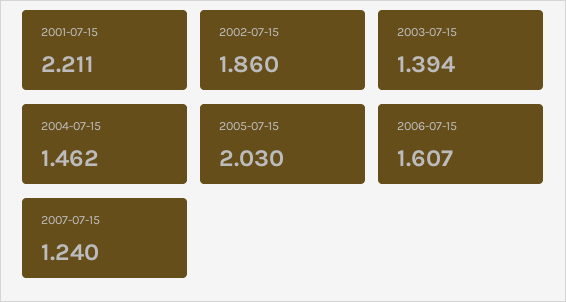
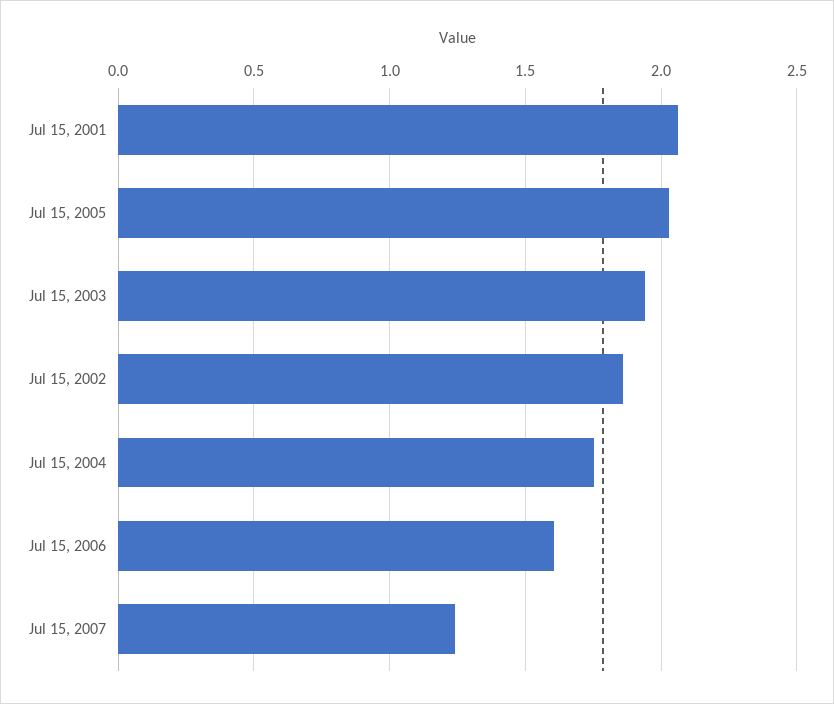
2001-07-15: 2.211 -> 2.05
2003-07-15: 1.394 -> 1.95
2004-07-15: 1.462 -> 1.75

